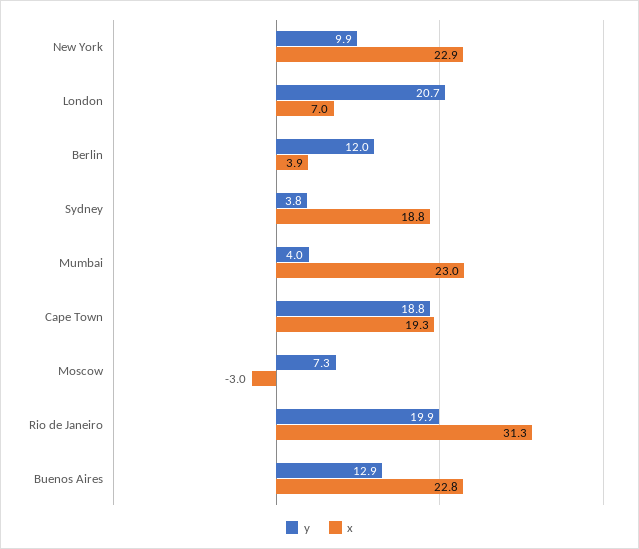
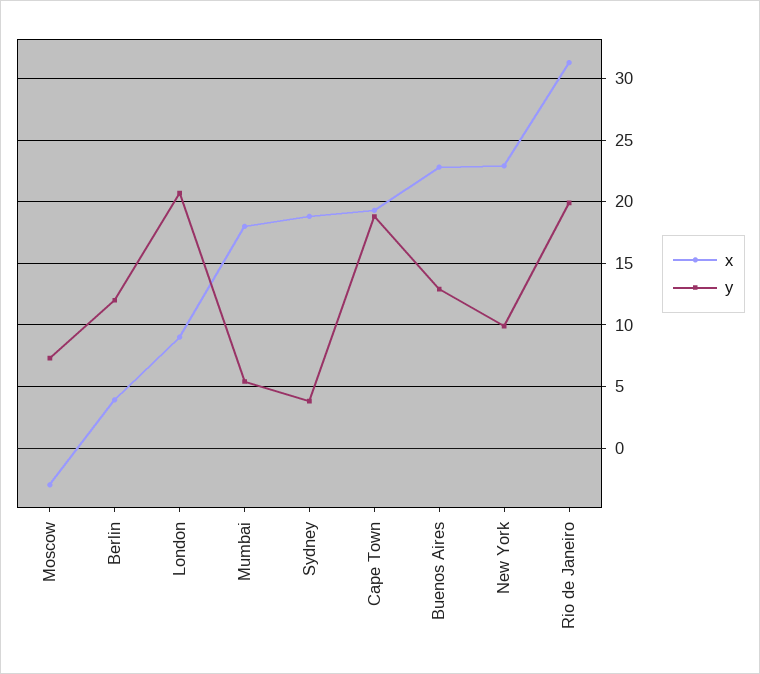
x, London: 7 -> 9
y, Mumbai: 4 -> 5.5
x, Mumbai: 23 -> 18

